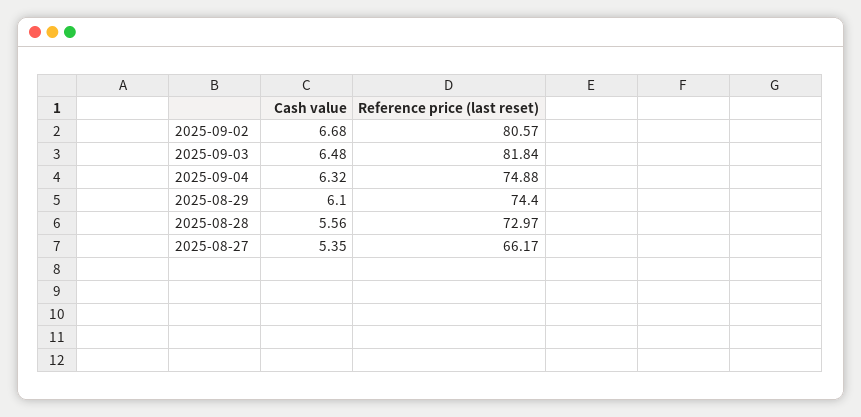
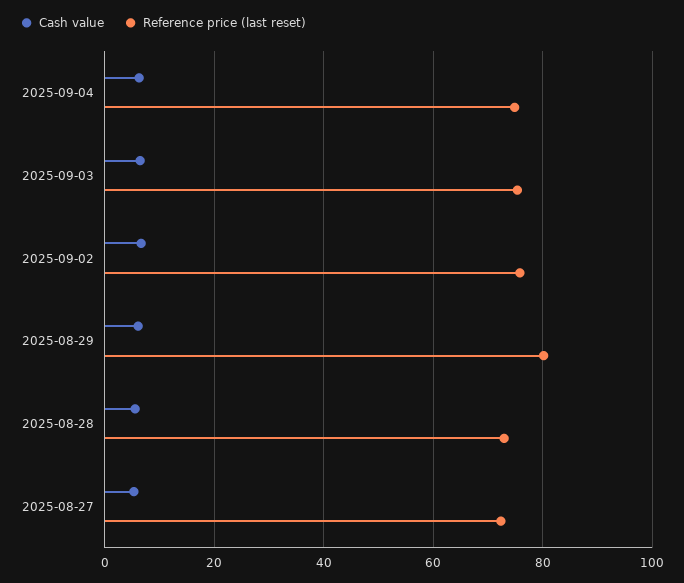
Reference price (last reset), 2025-09-02: 80.57 -> 76
Reference price (last reset), 2025-09-03: 81.84 -> 76
Reference price (last reset), 2025-08-29: 74.4 -> 80
Reference price (last reset), 2025-08-27: 66.17 -> 72

